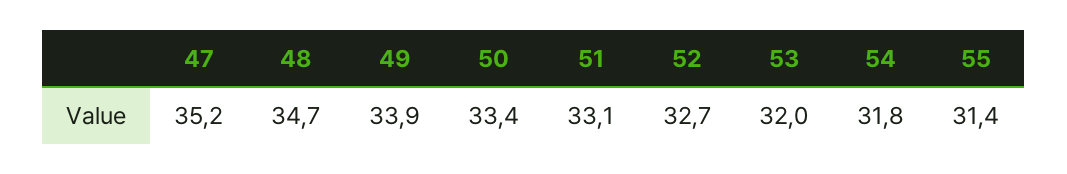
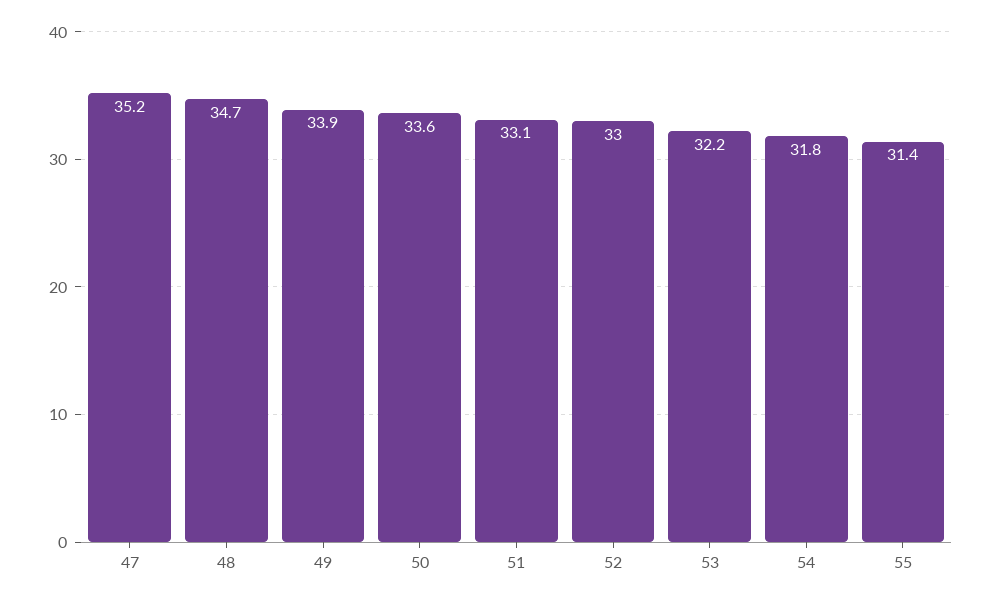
50: 33.4 -> 33.6
52: 32.7 -> 33
53: 32 -> 32.2

